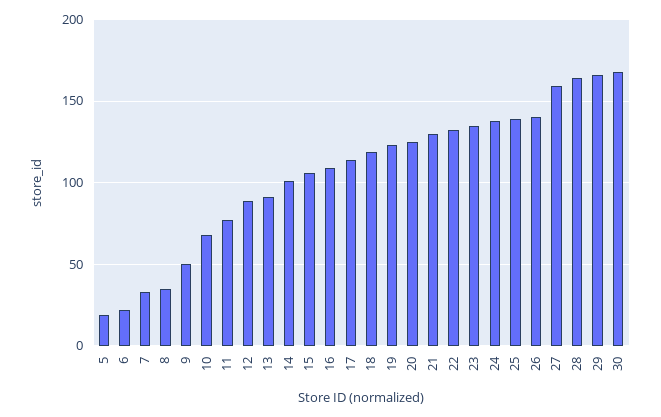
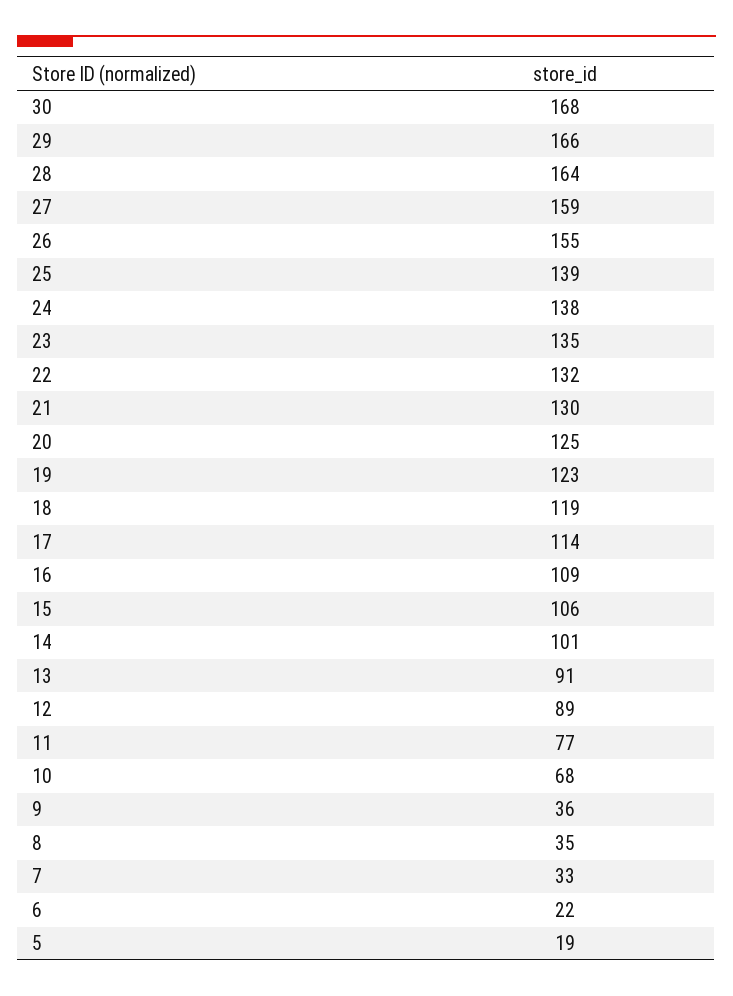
9: 50 -> 36
26: 140 -> 155

